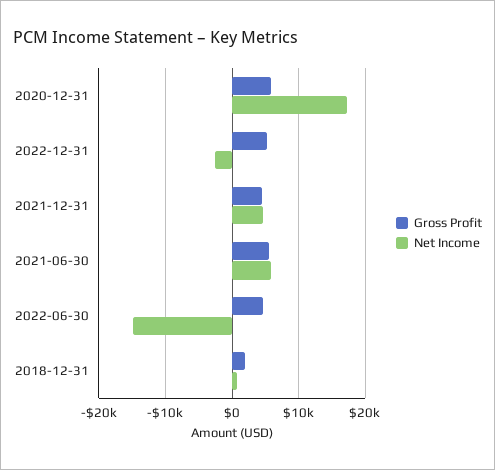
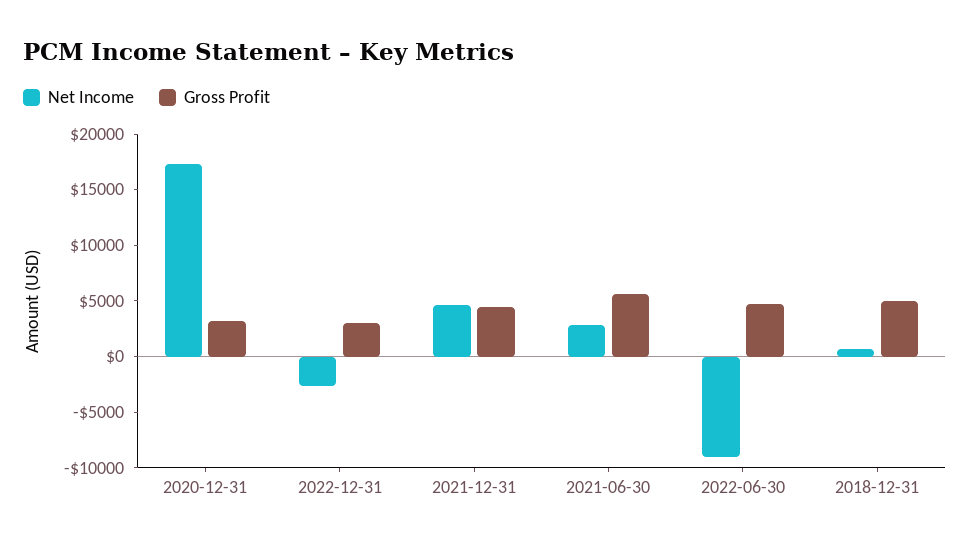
Gross Profit, 2020-12-31: 6000 -> 3000
Gross Profit, 2022-12-31: 5000 -> 3000
Net Income, 2021-06-30: 6000 -> 3000
Net Income, 2022-06-30: -15000 -> -9000
Gross Profit, 2018-12-31: 2000 -> 5000

